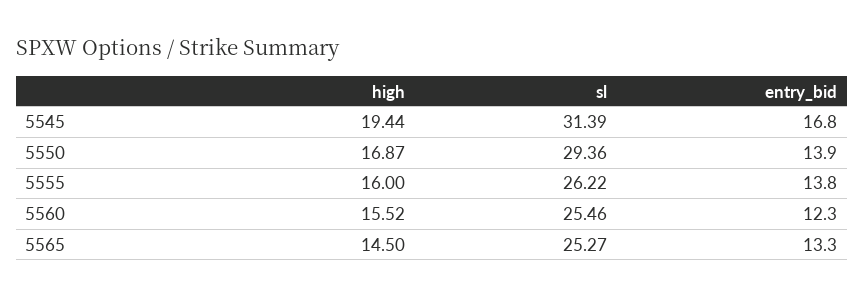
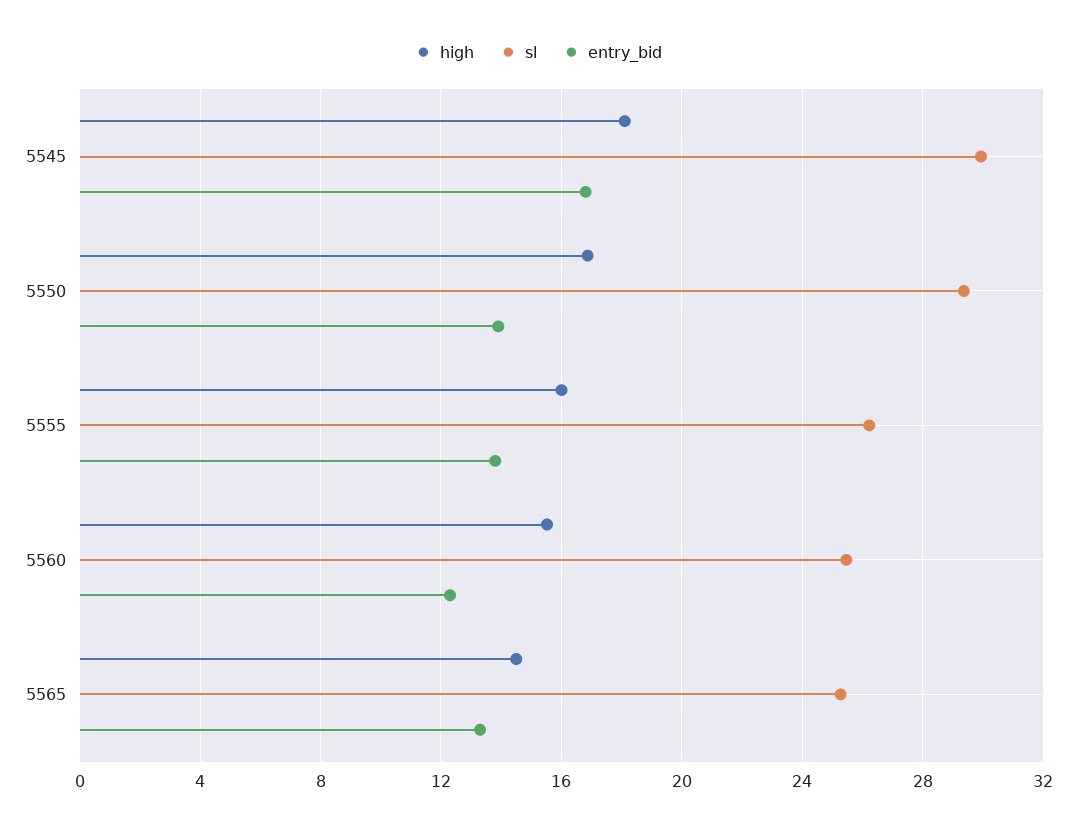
high, 5545: 19.44 -> 18
sl, 5545: 31.39 -> 30

